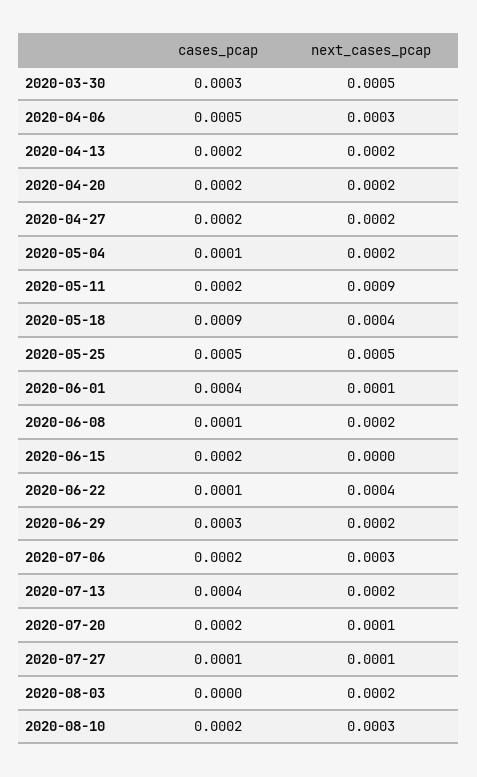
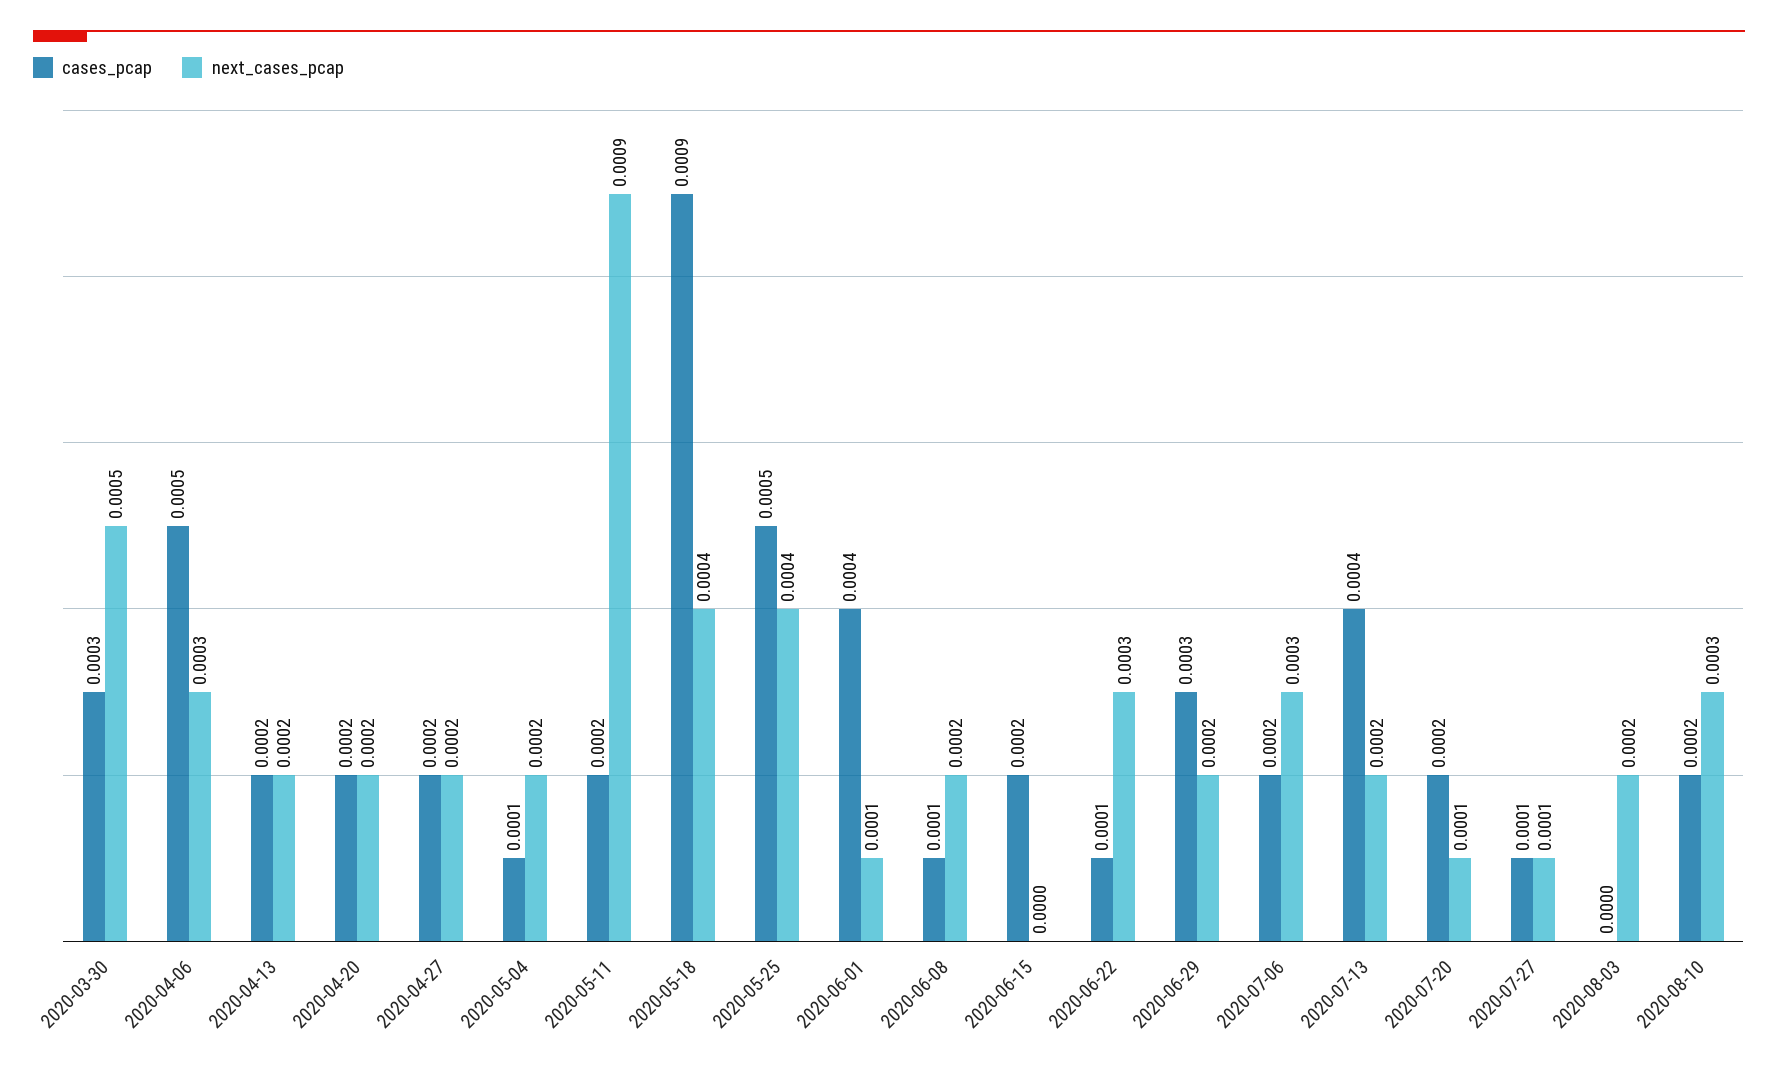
next_cases_pcap, 2020-05-25: 0.0005 -> 0.0004
next_cases_pcap, 2020-06-22: 0.0004 -> 0.0003

